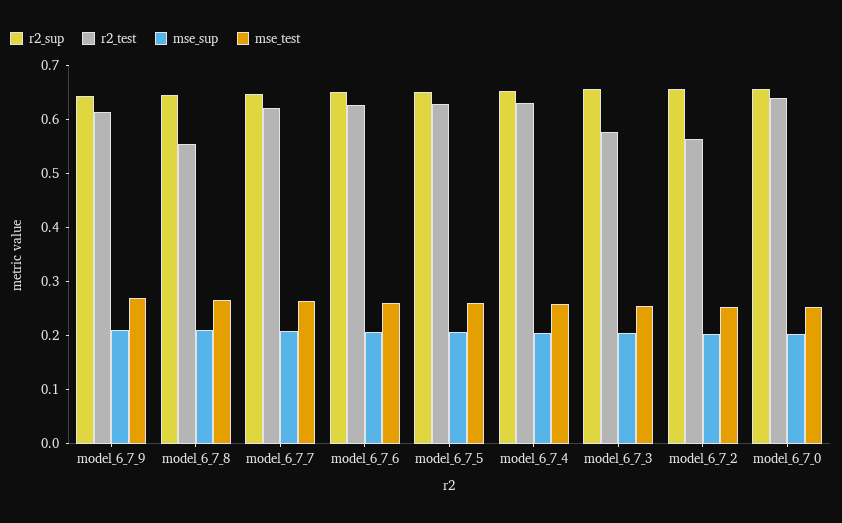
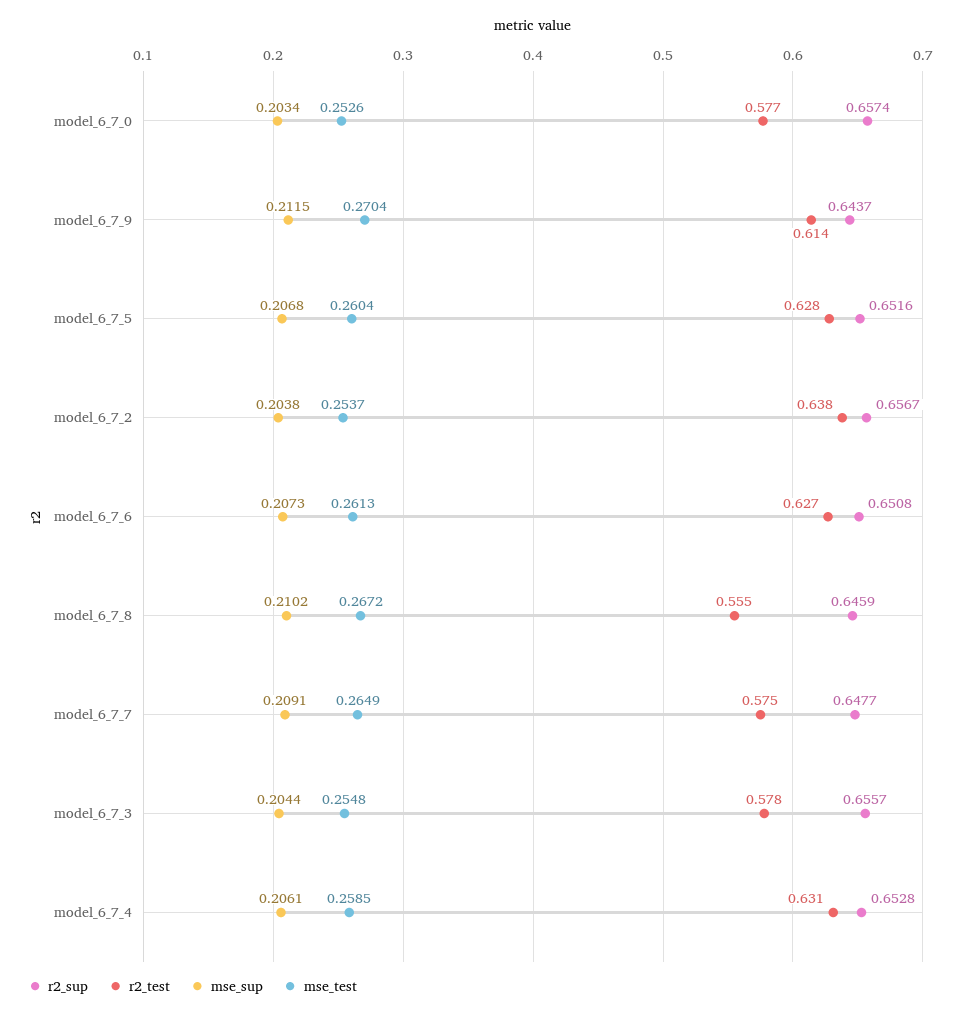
r2_test, model_6_7_7: 0.62 -> 0.575
r2_test, model_6_7_2: 0.56 -> 0.638
r2_test, model_6_7_0: 0.64 -> 0.577

